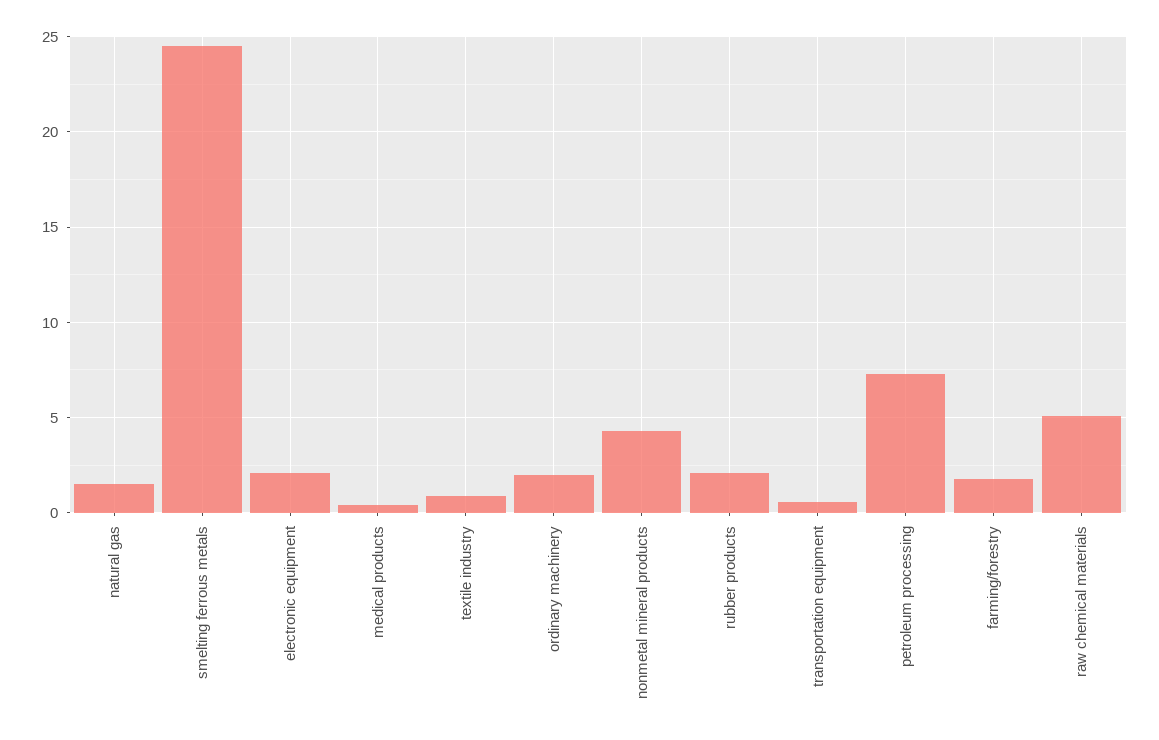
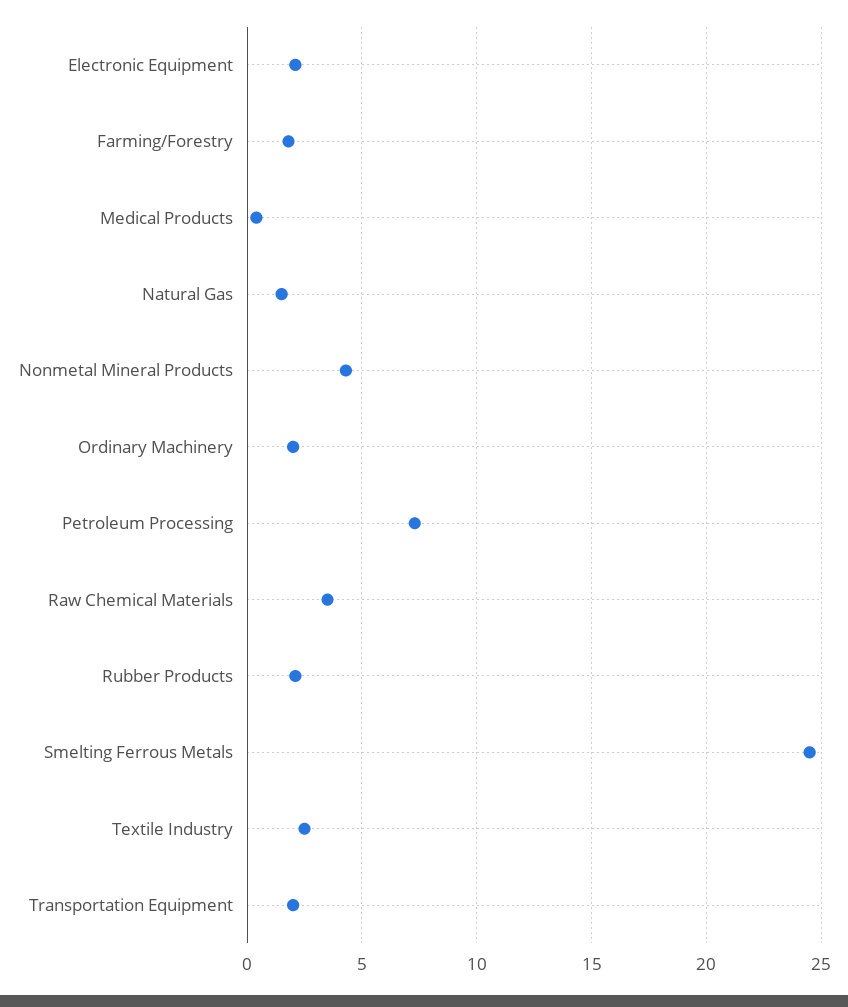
textile industry: 1 -> 2.5
transportation equipment: 0.5 -> 2
raw chemical materials: 5 -> 3.5

